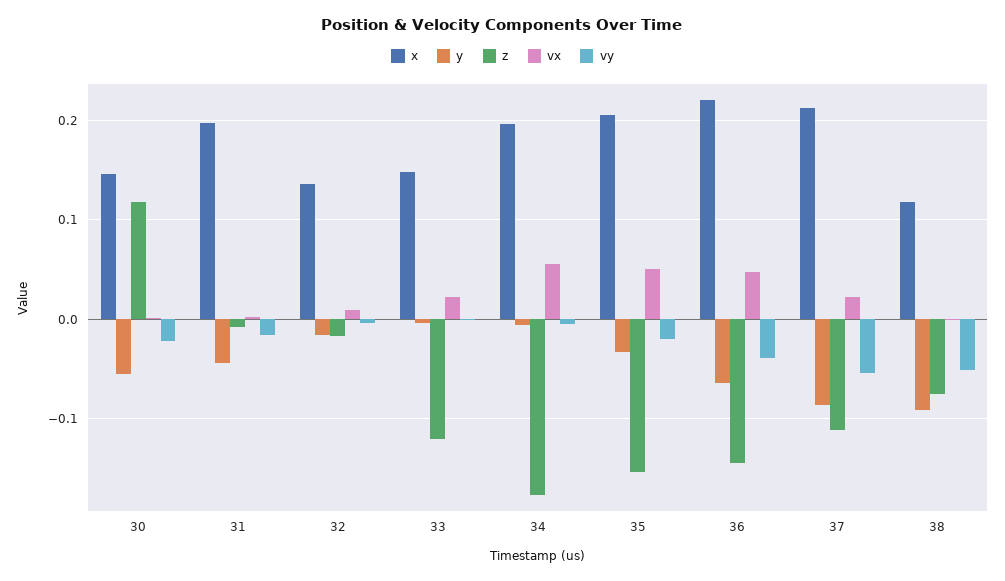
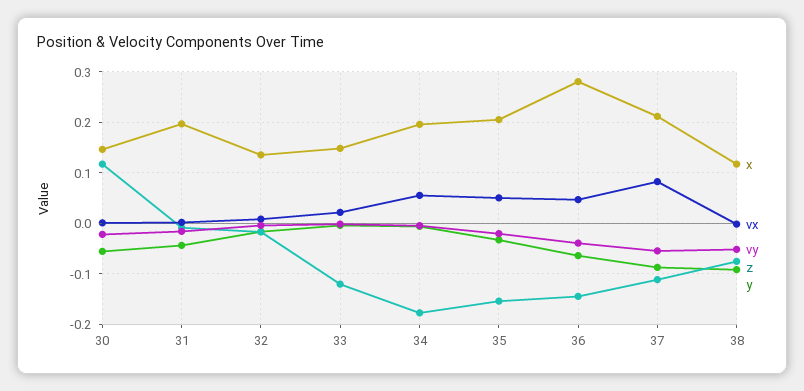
x, 36: 0.22 -> 0.28
vx, 37: 0.02 -> 0.08

